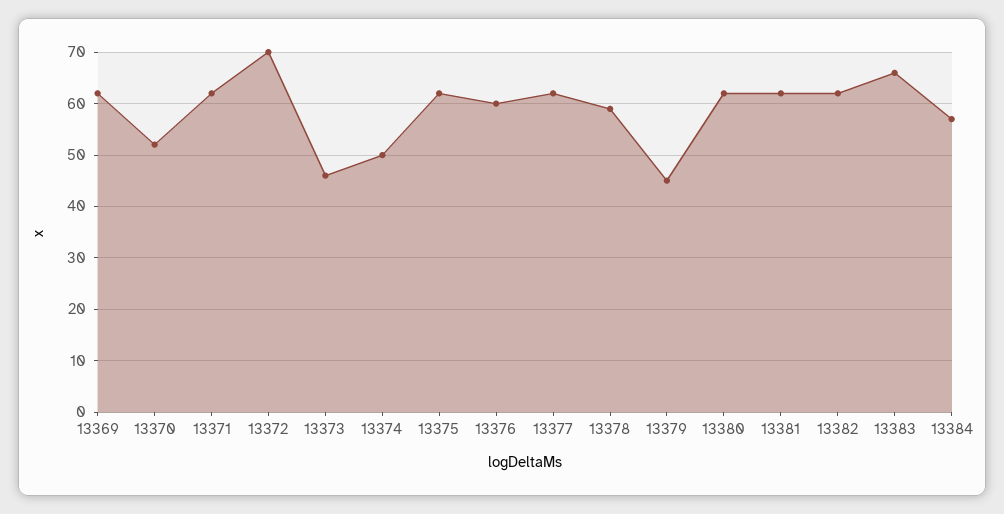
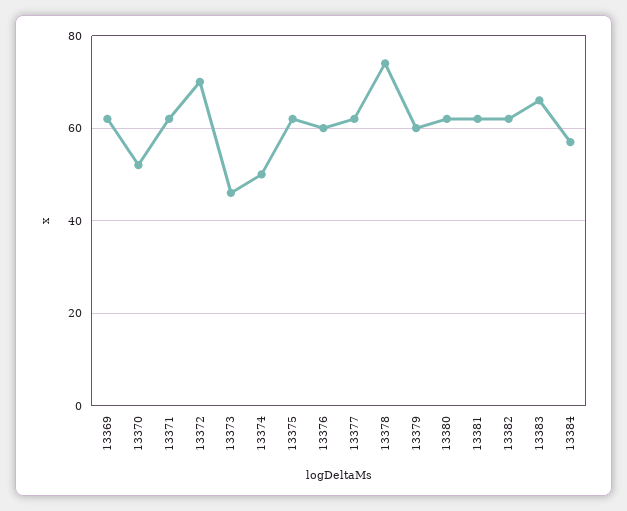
13378: 60 -> 75
13379: 45 -> 60

